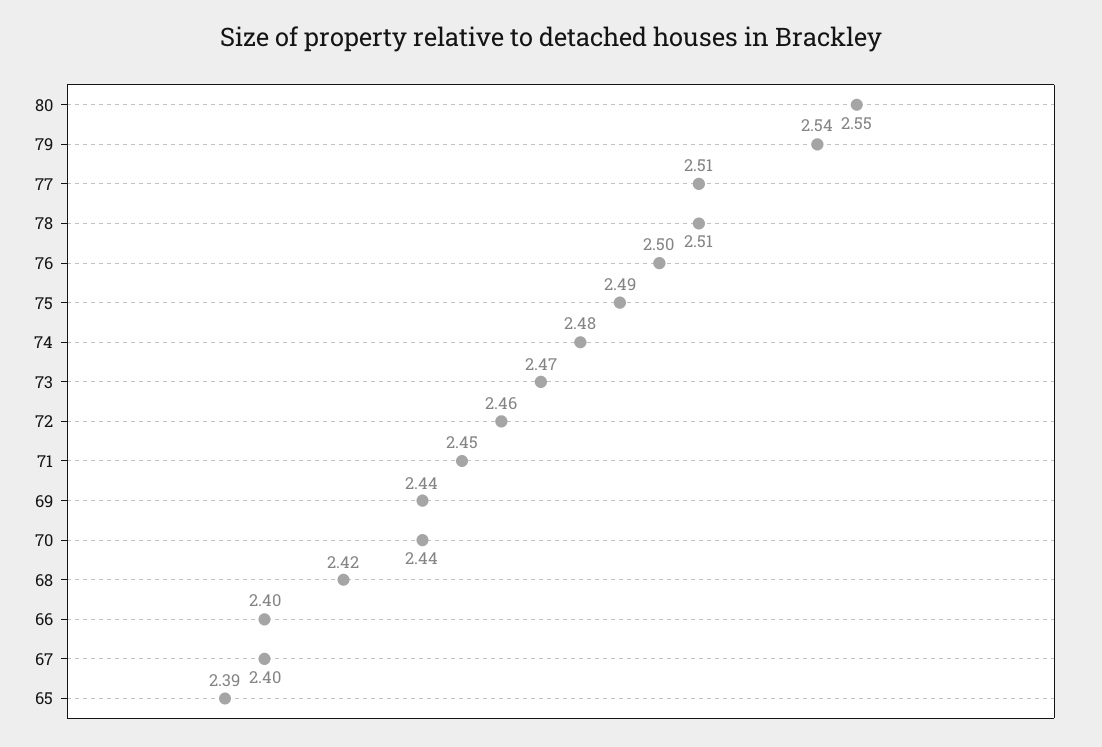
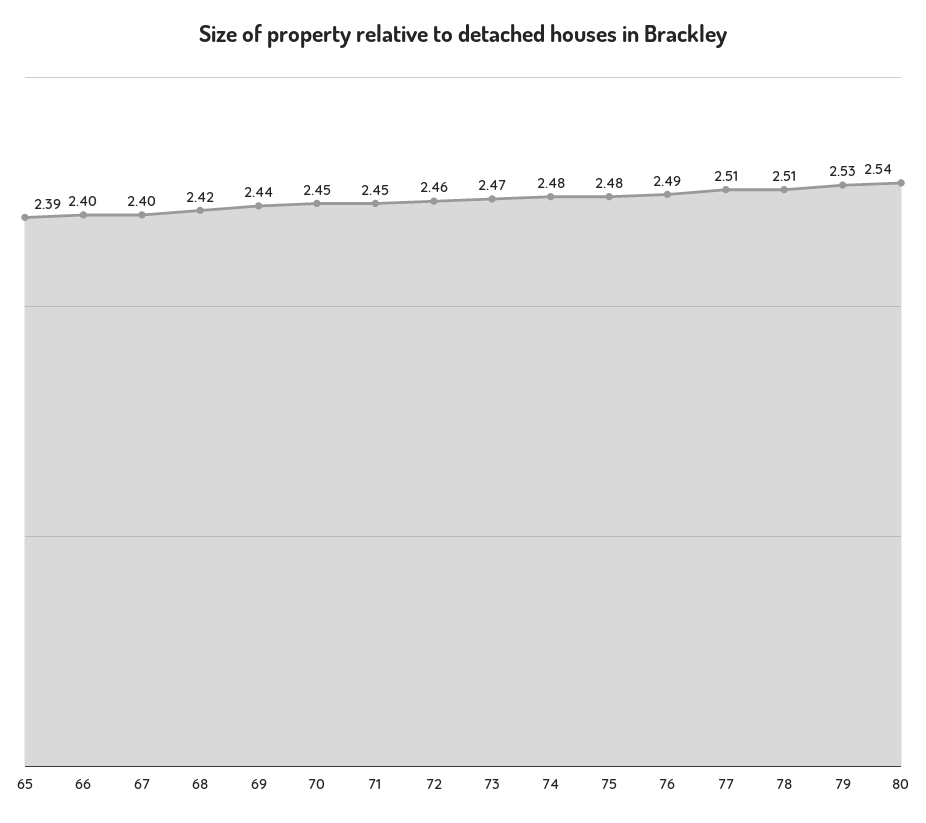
80: 2.55 -> 2.54
79: 2.54 -> 2.53
76: 2.5 -> 2.49
75: 2.49 -> 2.48
70: 2.44 -> 2.45

